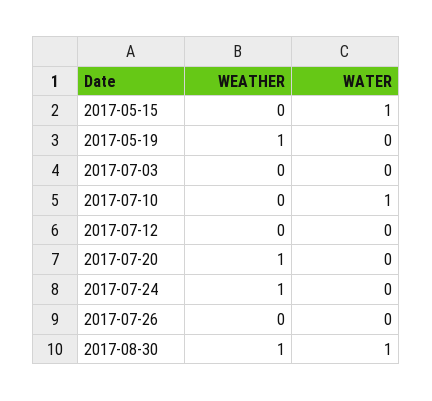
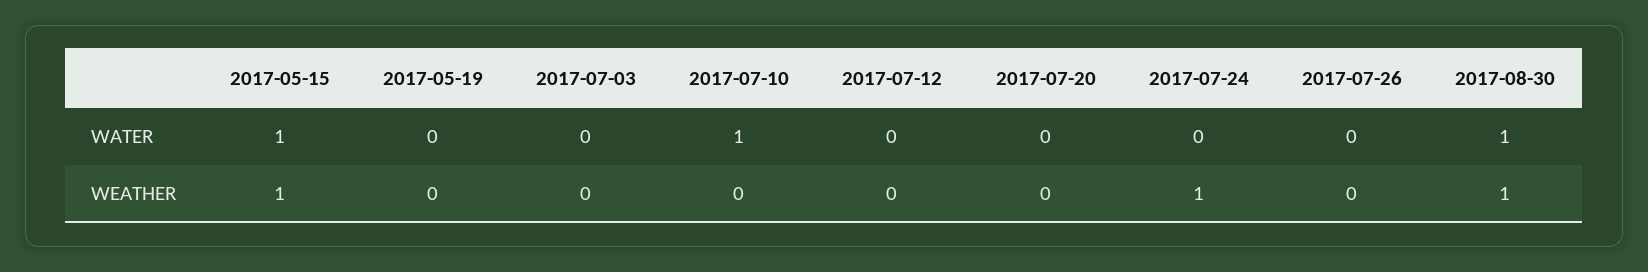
WEATHER, 2017-05-15: 0 -> 1
WEATHER, 2017-05-19: 1 -> 0
WEATHER, 2017-07-20: 1 -> 0

